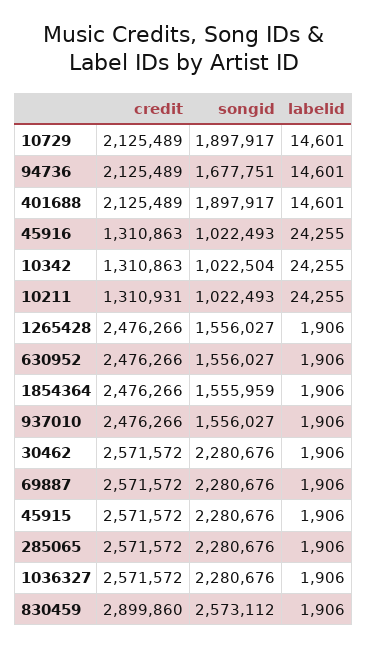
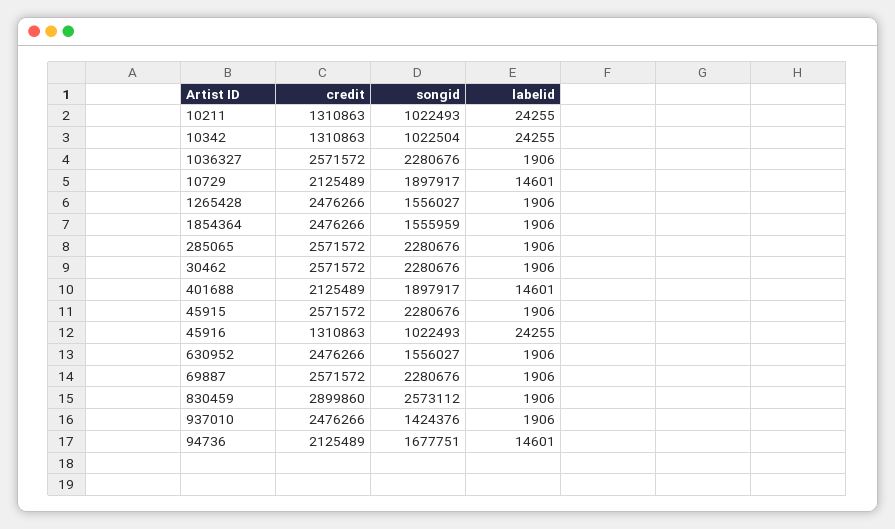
credit, 10211: 1310931 -> 1310863
songid, 937010: 1556027 -> 1424376

